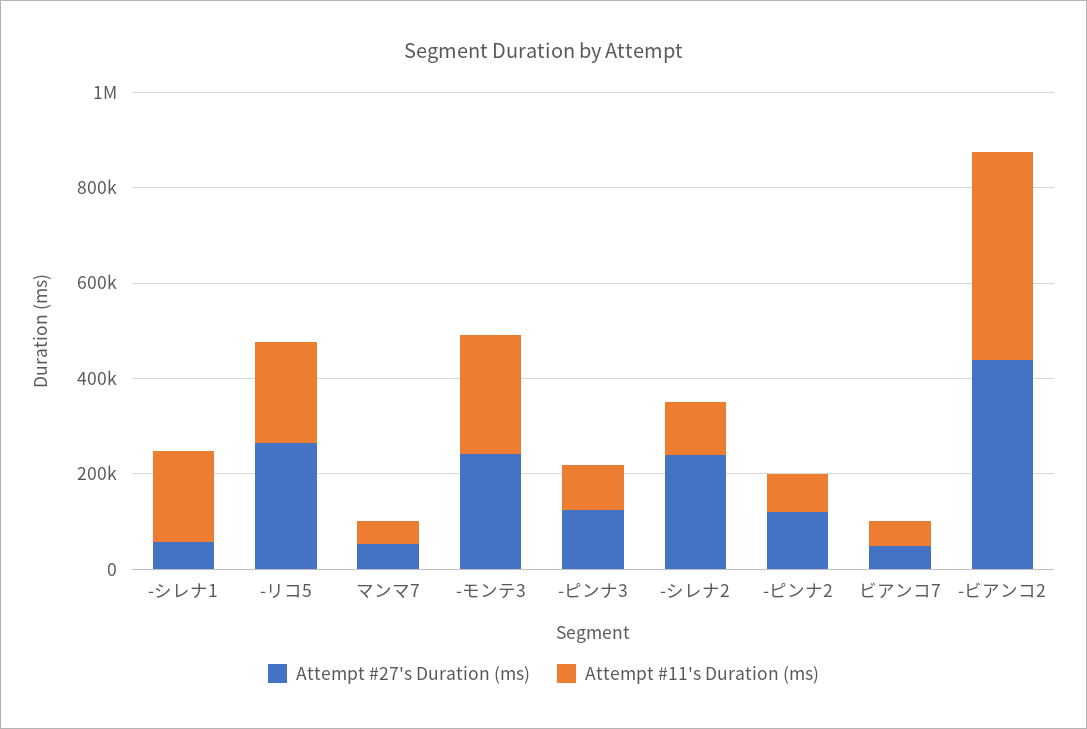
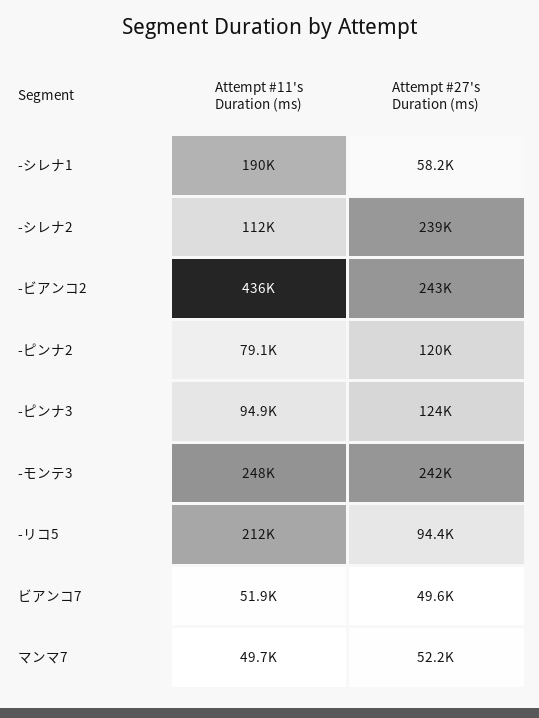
Attempt #27's Duration (ms), -リコ5: 250000 -> 94400
Attempt #27's Duration (ms), -ビアンコ2: 450000 -> 243000

